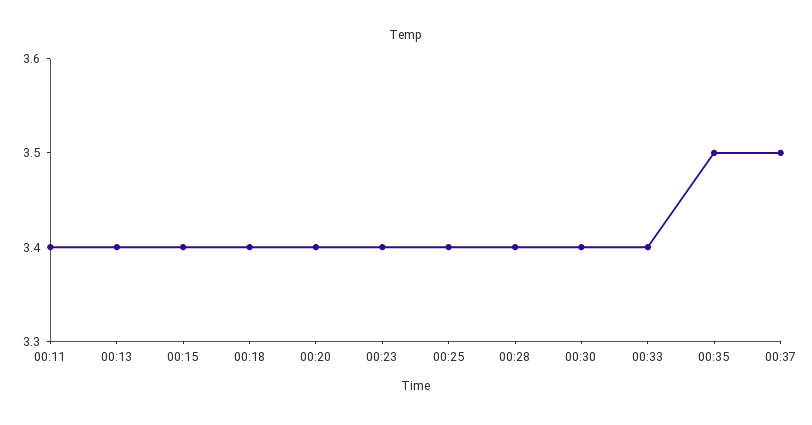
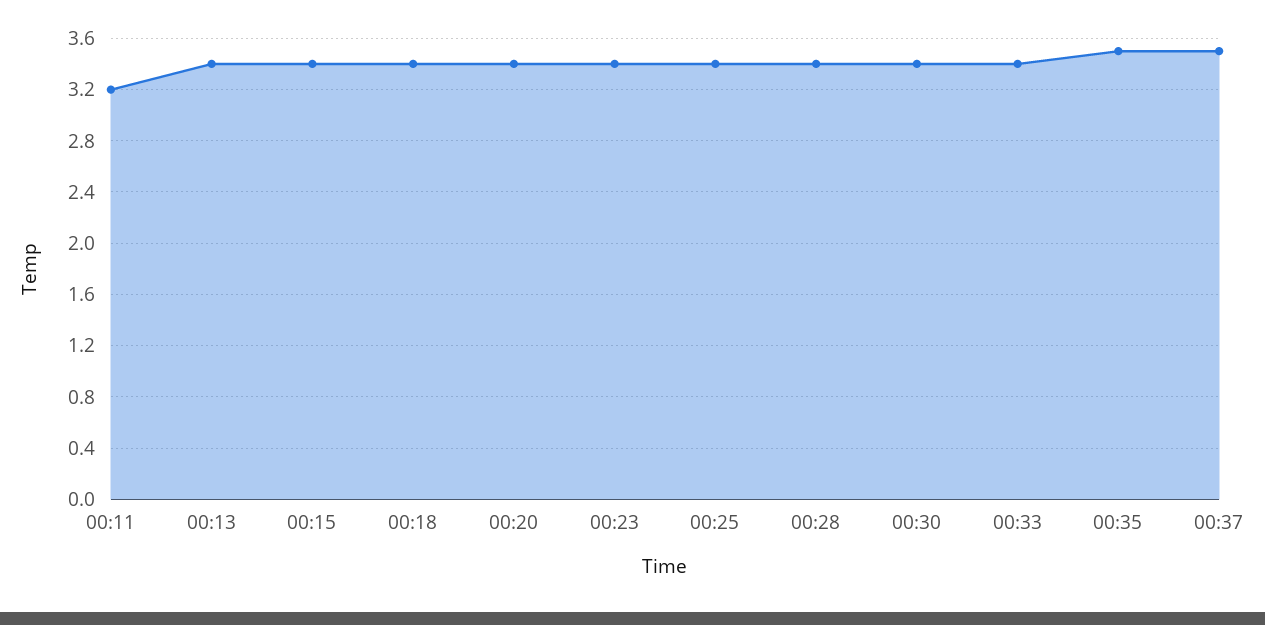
00:11: 3.4 -> 3.2

